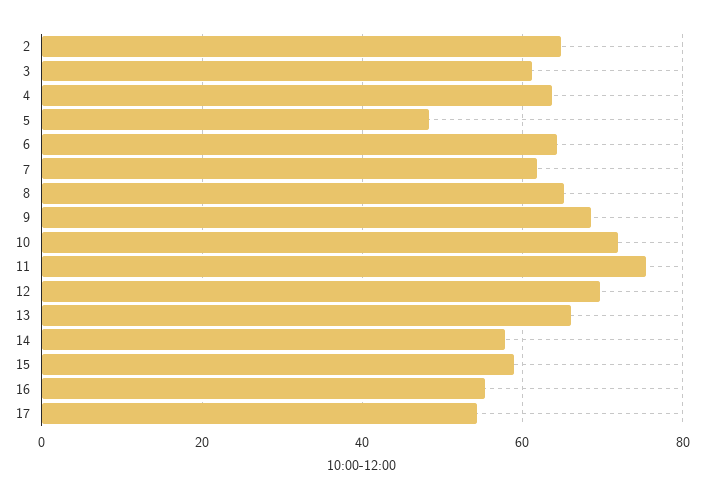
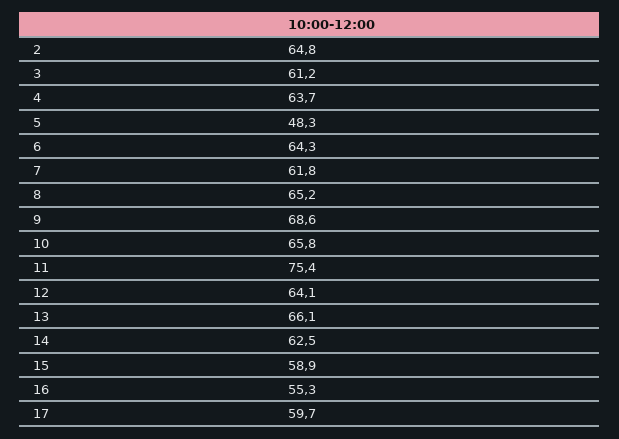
10: 72 -> 65.8
12: 70 -> 64.1
14: 58 -> 62.5
17: 54 -> 59.7

